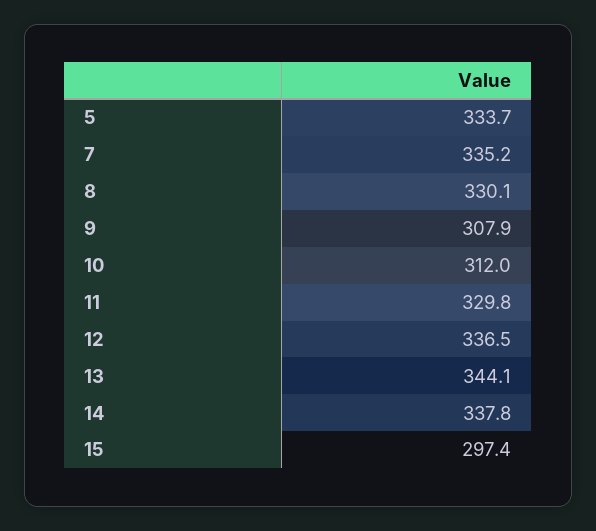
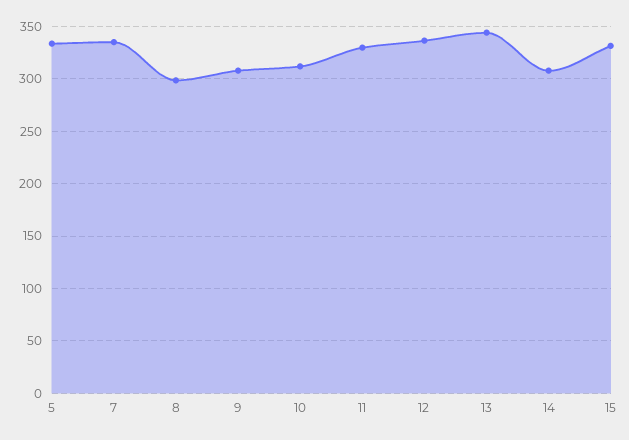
8: 330.1 -> 300
14: 337.8 -> 310
15: 297.4 -> 330

